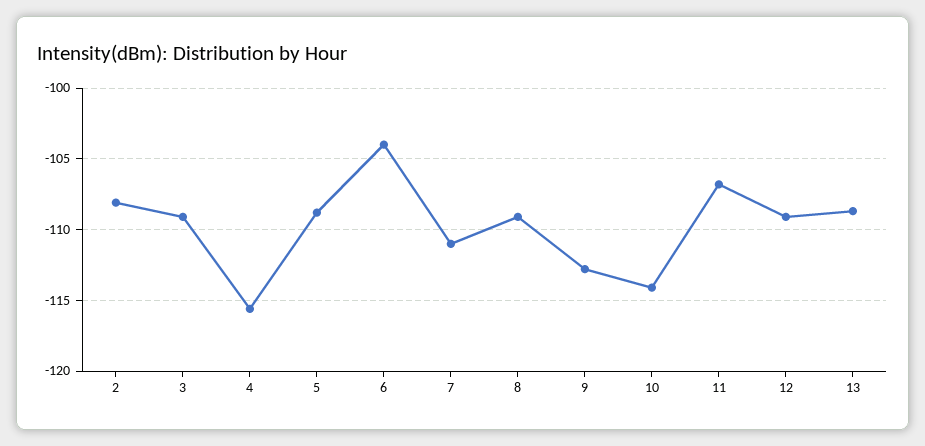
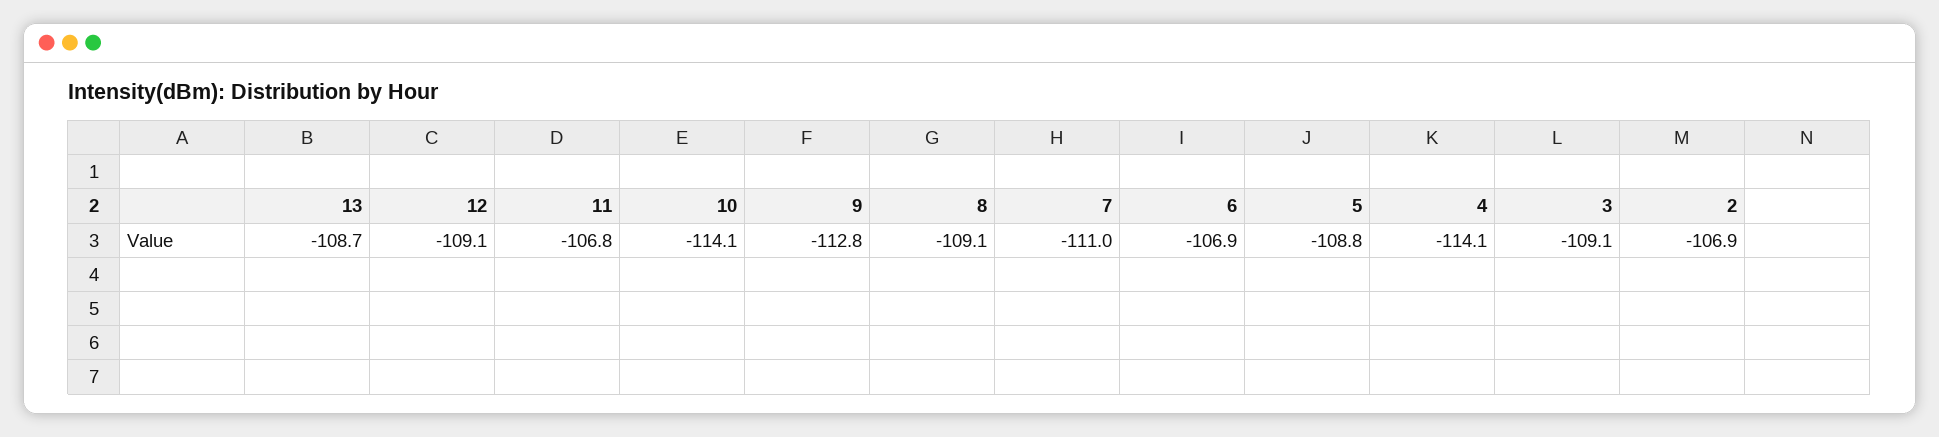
2: -108 -> -106.9
4: -115.5 -> -114.1
6: -104 -> -106.9

